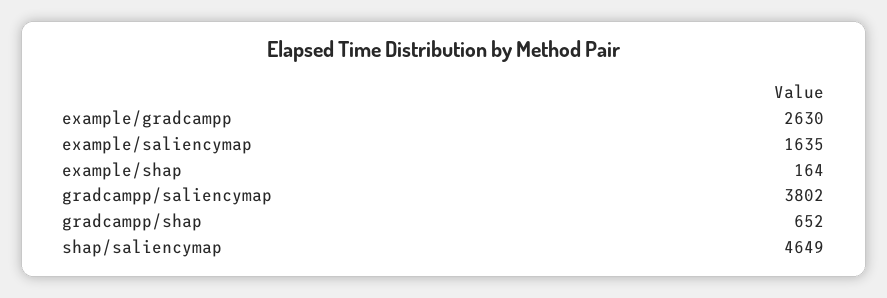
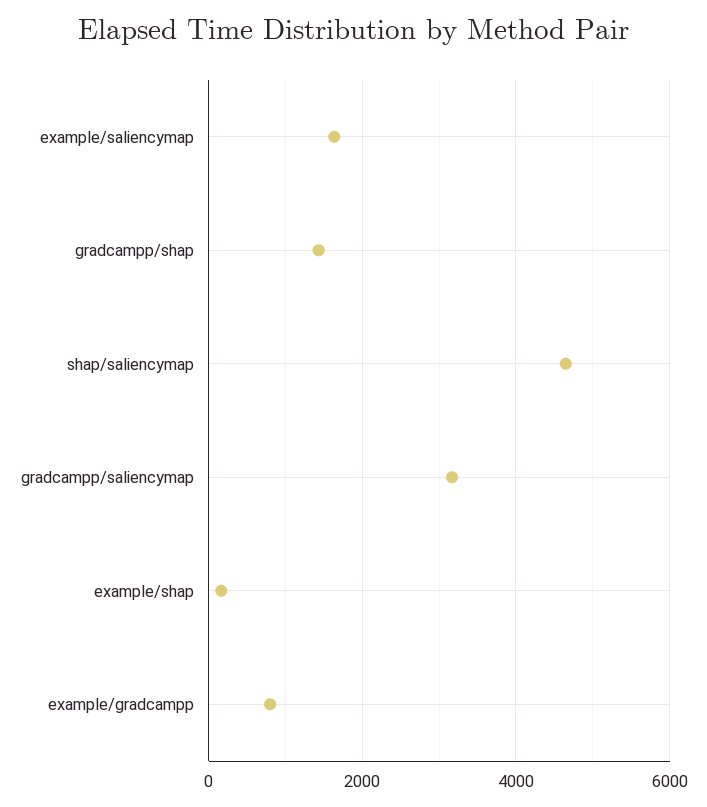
example/gradcampp: 2630 -> 800
gradcampp/saliencymap: 3802 -> 3200
gradcampp/shap: 652 -> 1400

